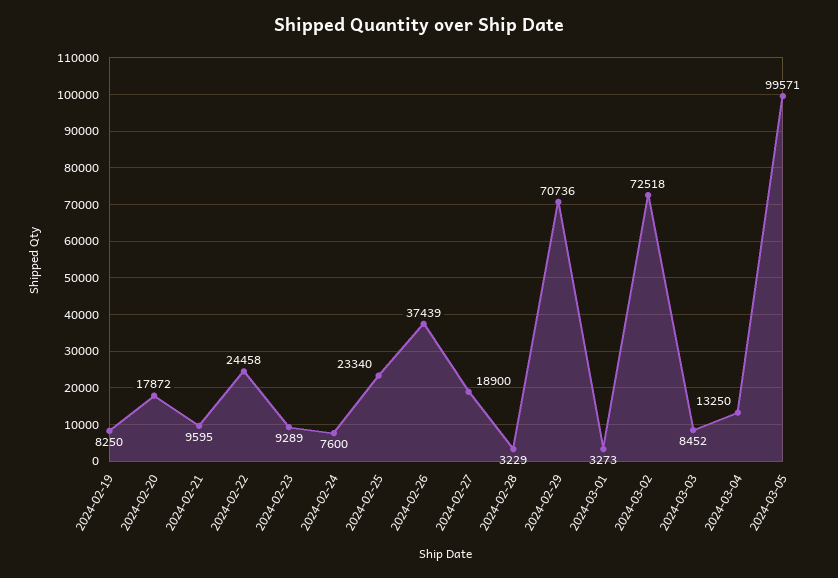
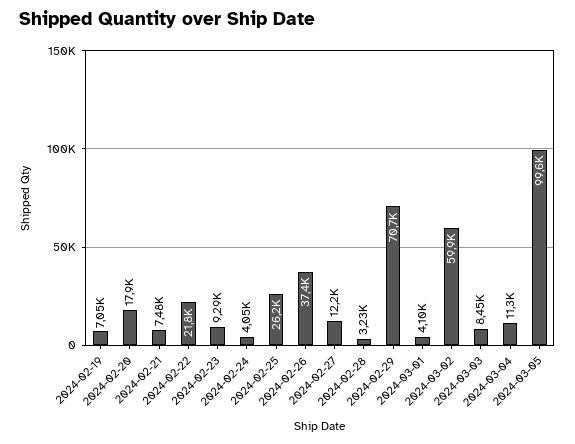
2024-02-19: 8250 -> 7050
2024-02-21: 9595 -> 7480
2024-02-22: 24458 -> 21800
2024-02-24: 7600 -> 4050
2024-02-25: 23340 -> 26200
2024-02-27: 18900 -> 12200
2024-03-01: 3273 -> 4100
2024-03-02: 72518 -> 59900
2024-03-04: 13250 -> 11300

